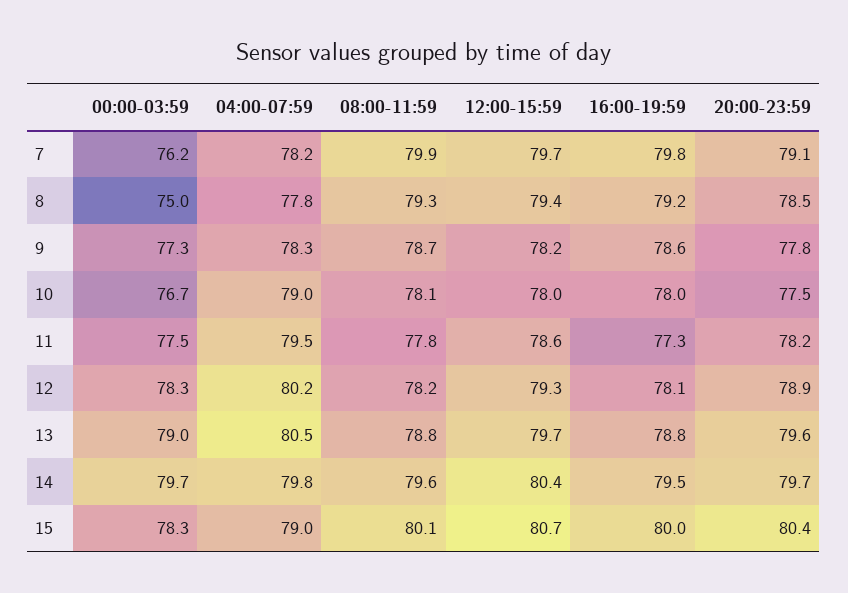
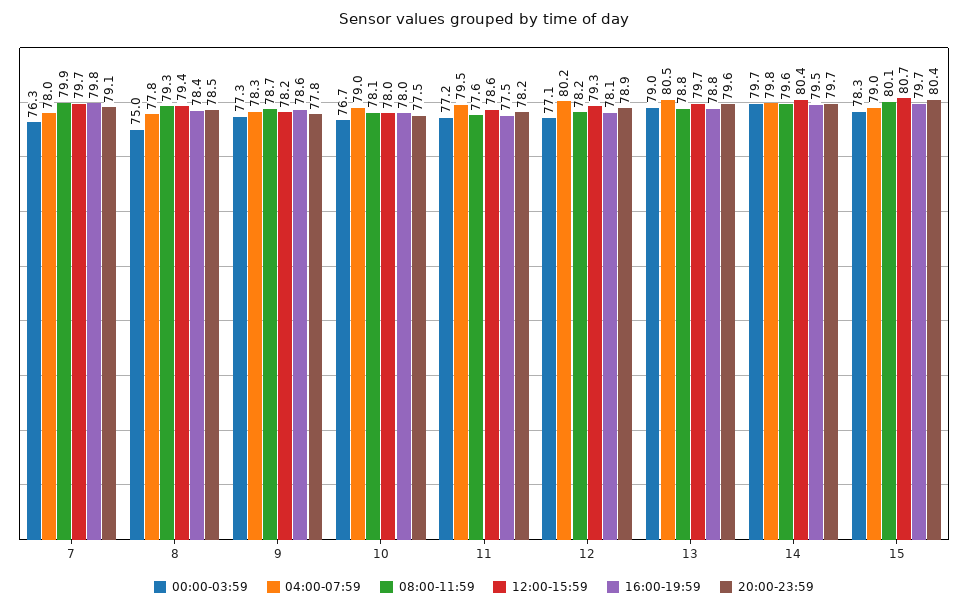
00:00-03:59, 7: 76.2 -> 76.3
04:00-07:59, 7: 78.2 -> 78
16:00-19:59, 8: 79.2 -> 78.4
00:00-03:59, 11: 77.5 -> 77.2
08:00-11:59, 11: 77.8 -> 77.6
16:00-19:59, 11: 77.3 -> 77.5
00:00-03:59, 12: 78.3 -> 77.1
16:00-19:59, 15: 80 -> 79.7

